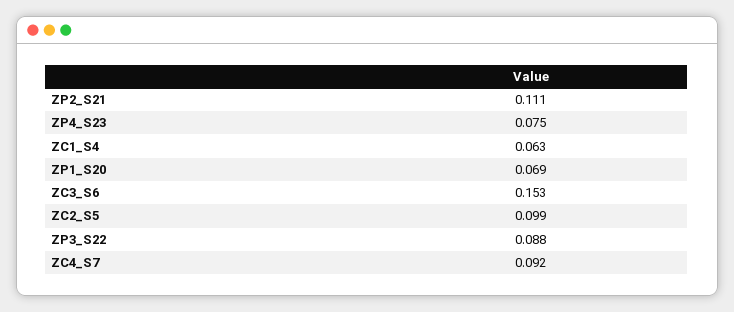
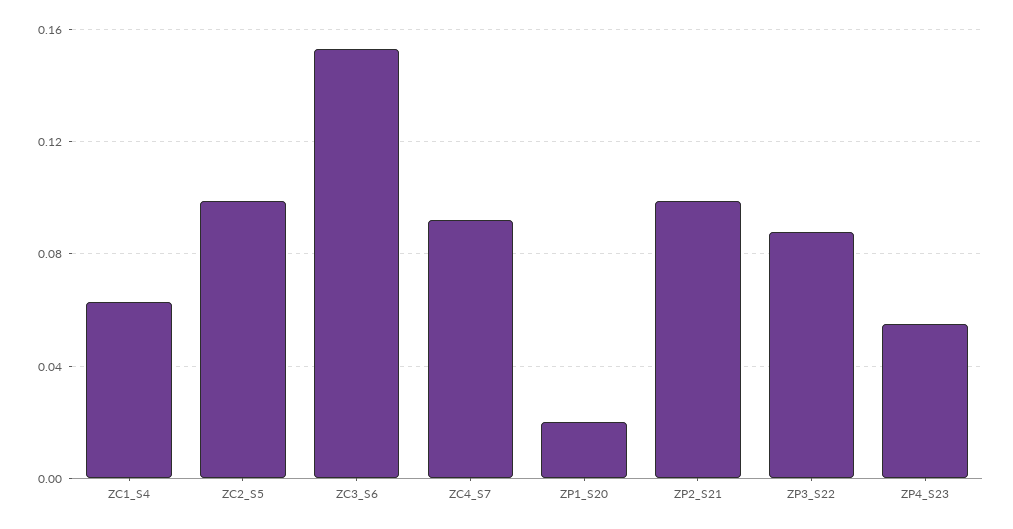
ZP2_S21: 0.111 -> 0.1
ZP4_S23: 0.075 -> 0.055
ZP1_S20: 0.069 -> 0.02

